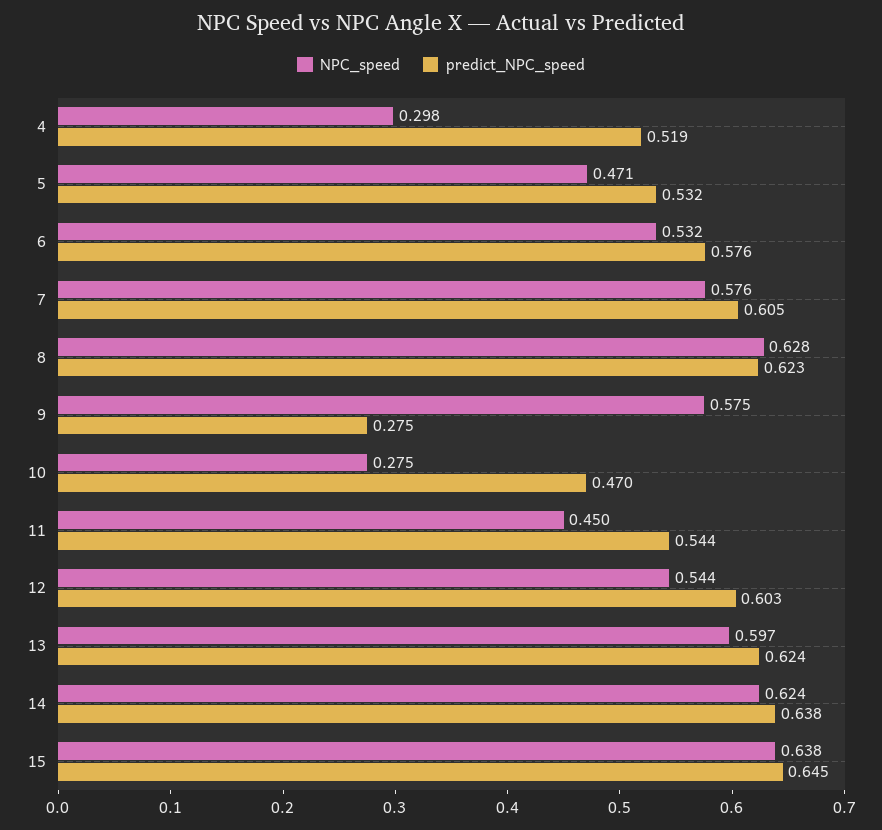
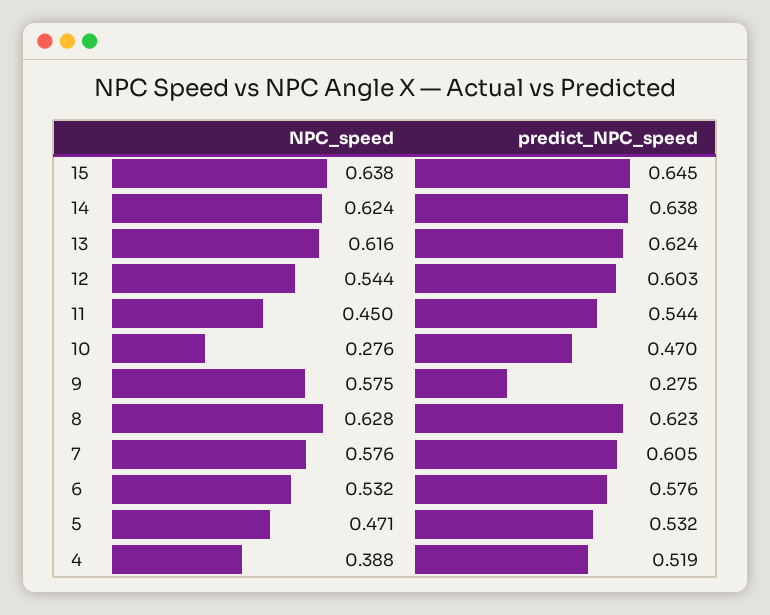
NPC_speed, 4: 0.298 -> 0.388
NPC_speed, 10: 0.275 -> 0.276
NPC_speed, 13: 0.597 -> 0.616

